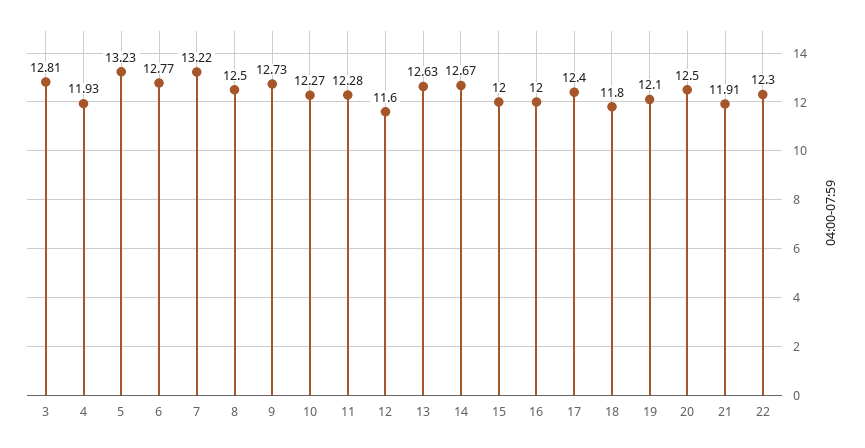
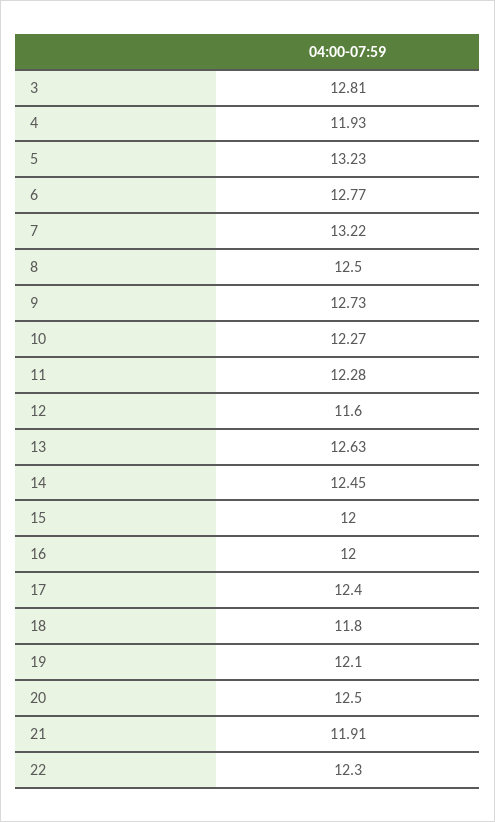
14: 12.67 -> 12.45

